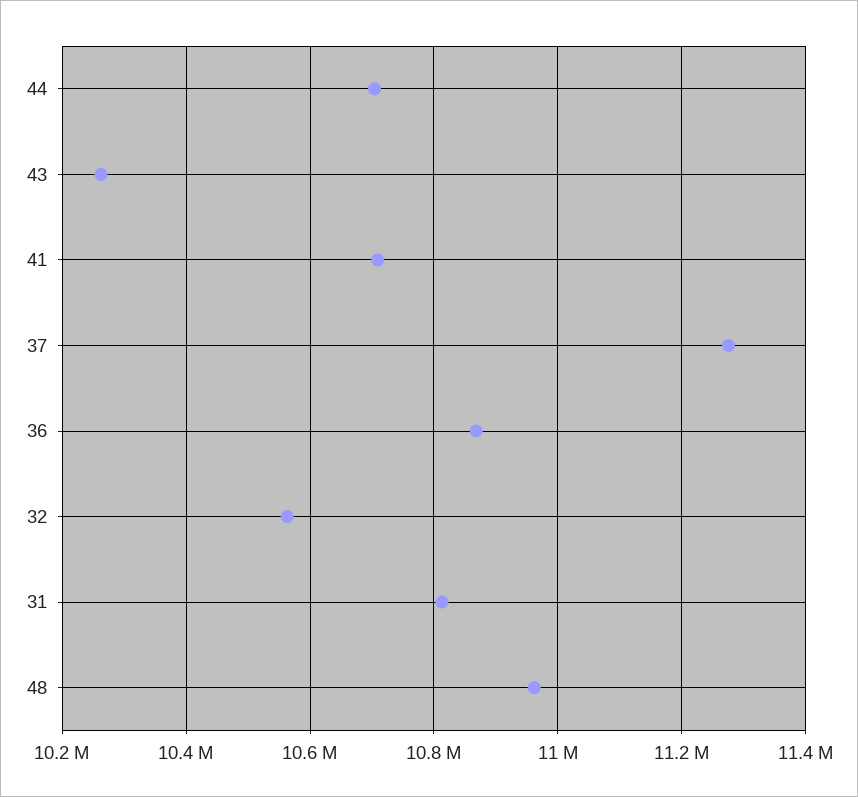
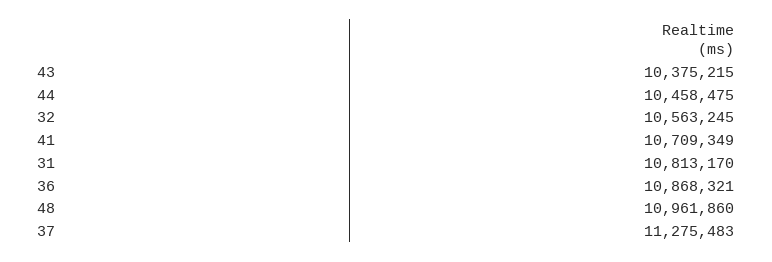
44: 10700000 -> 10458475
43: 10260000 -> 10375215

